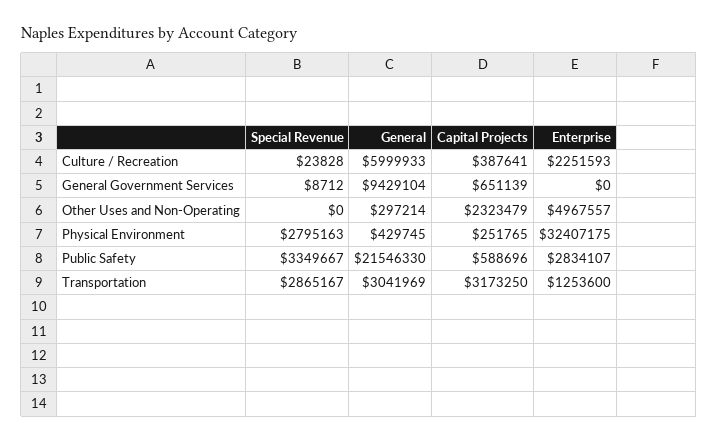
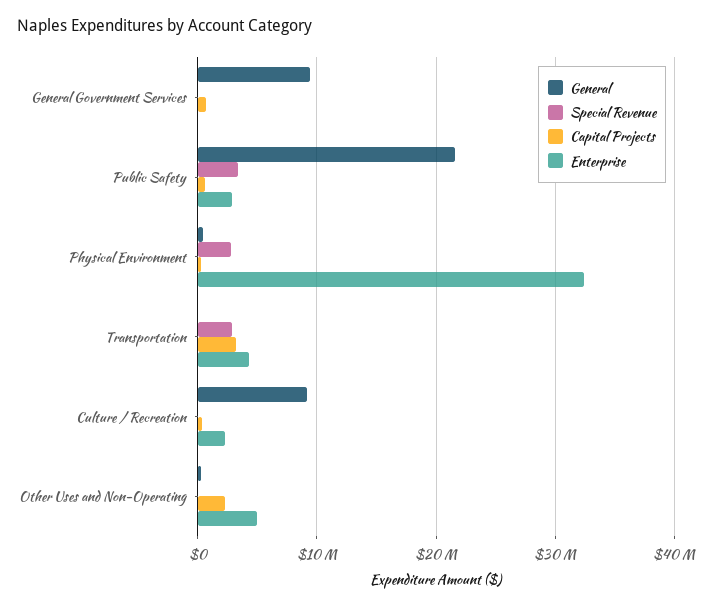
General, Culture / Recreation: 5999933 -> 9000000
General, Transportation: 3041969 -> 0
Enterprise, Transportation: 1253600 -> 4000000

